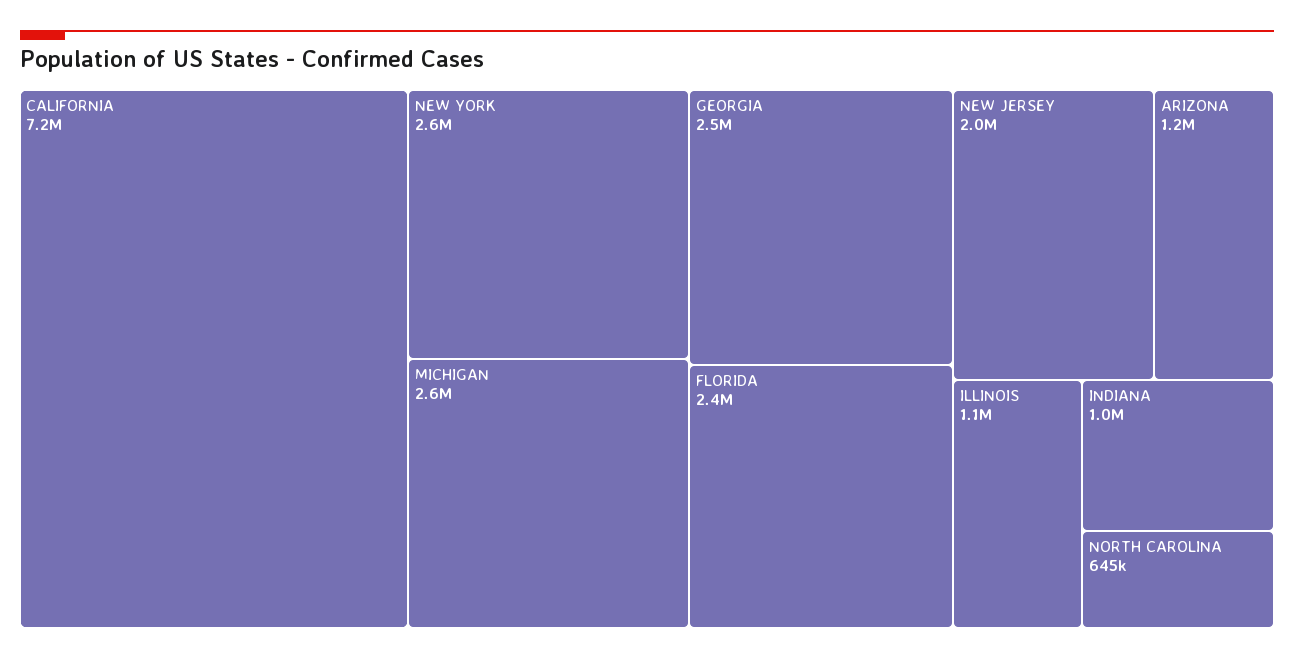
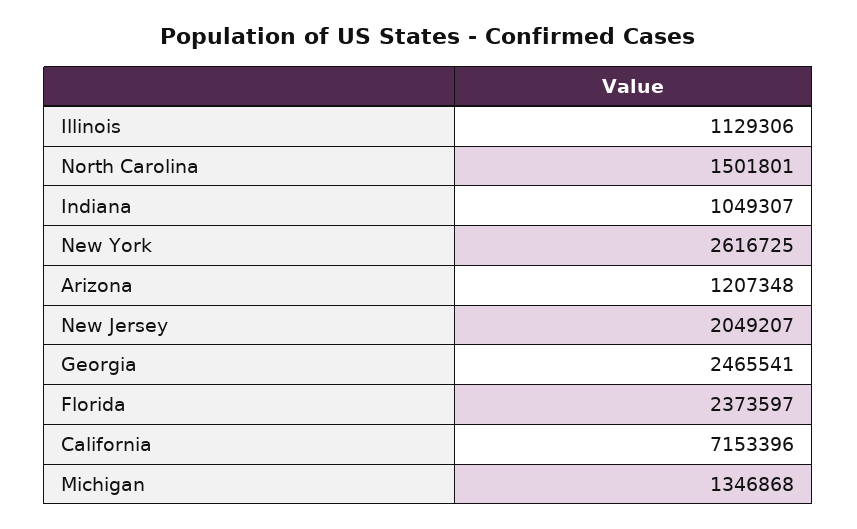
MICHIGAN: 2600000 -> 1346868
NORTH CAROLINA: 645000 -> 1501801

